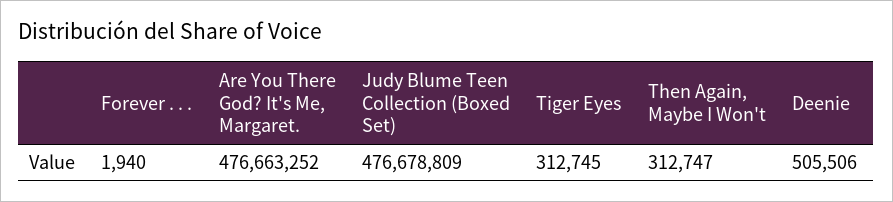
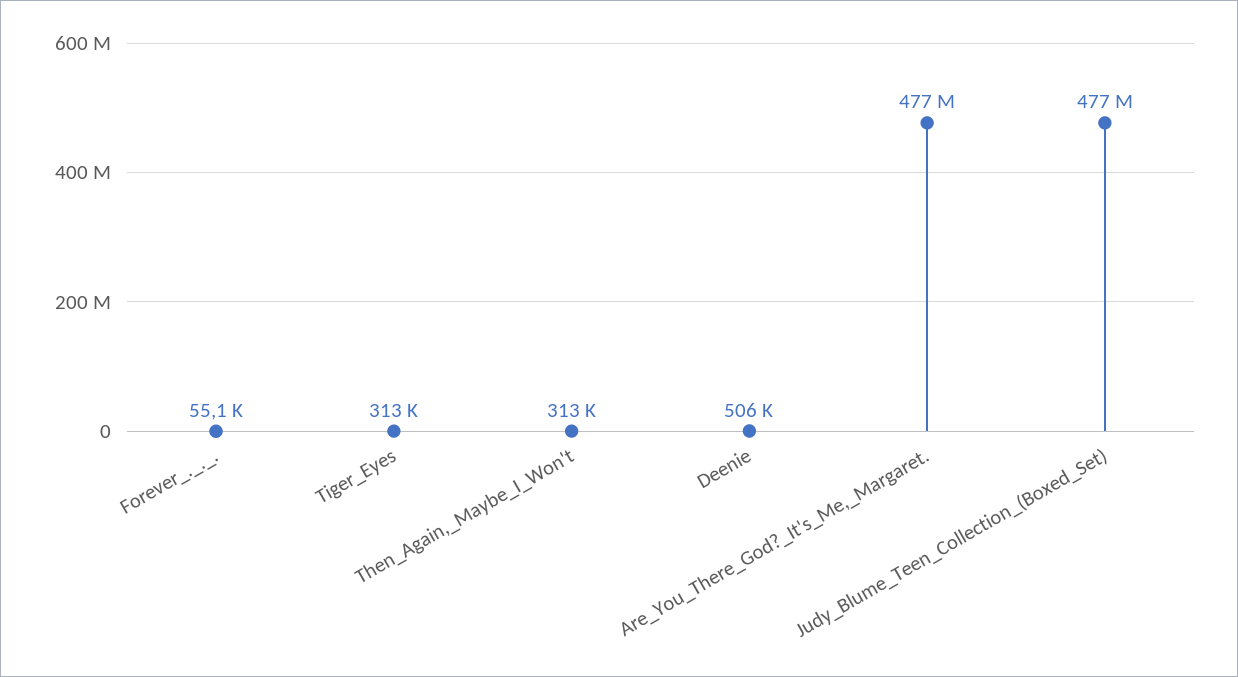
Forever . . .: 1940 -> 55100

